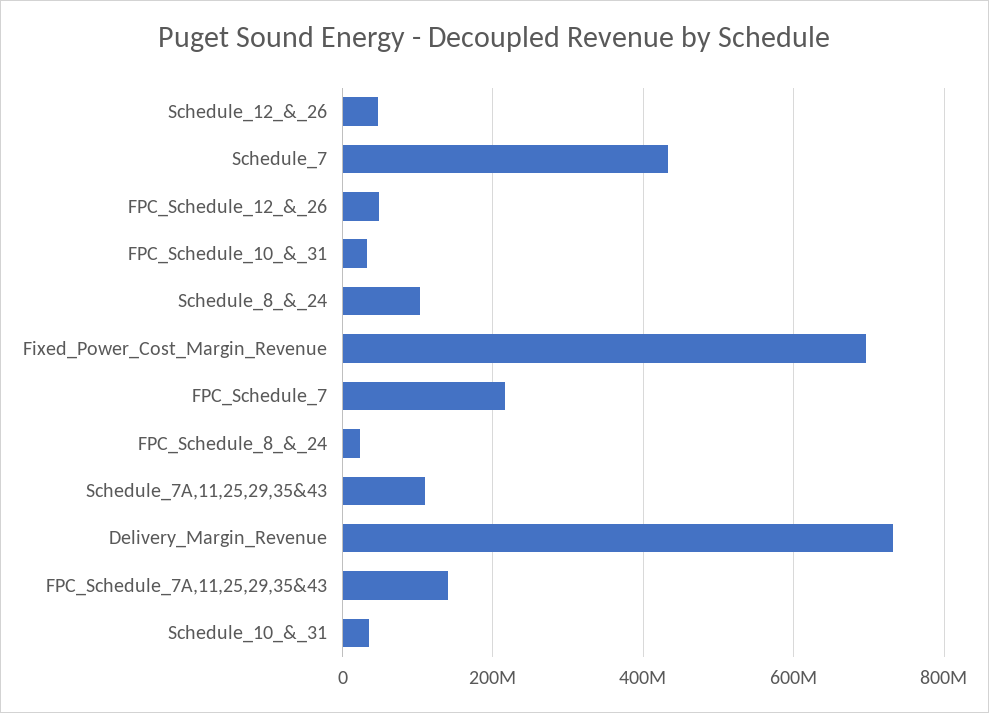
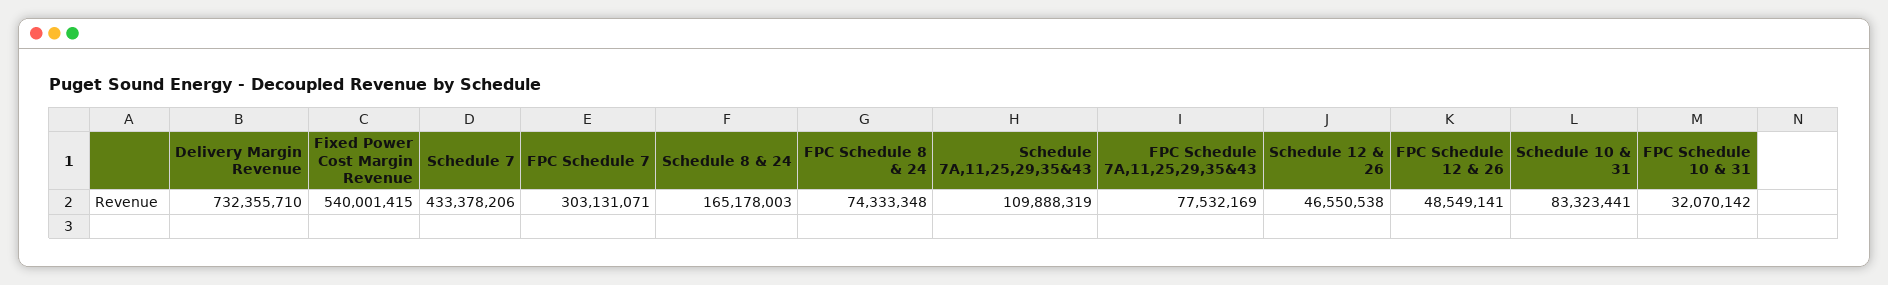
Schedule_8_&_24: 100000000 -> 165178003
Fixed_Power_Cost_Margin_Revenue: 700000000 -> 540001415
FPC_Schedule_7: 220000000 -> 303131071
FPC_Schedule_8_&_24: 20000000 -> 74333348
FPC_Schedule_7A,11,25,29,35&43: 140000000 -> 77532169
Schedule_10_&_31: 40000000 -> 83323441

